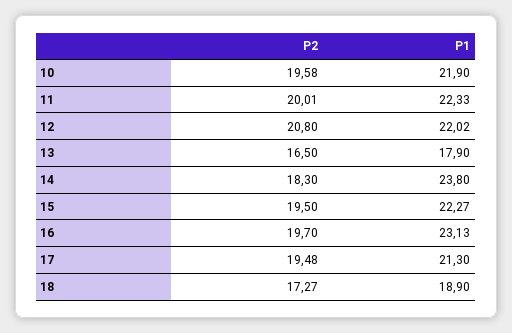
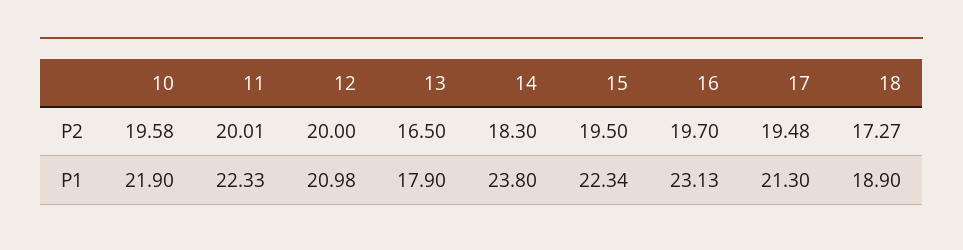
P2, 12: 20.8 -> 20
P1, 12: 22.02 -> 20.98
P1, 15: 22.27 -> 22.34

